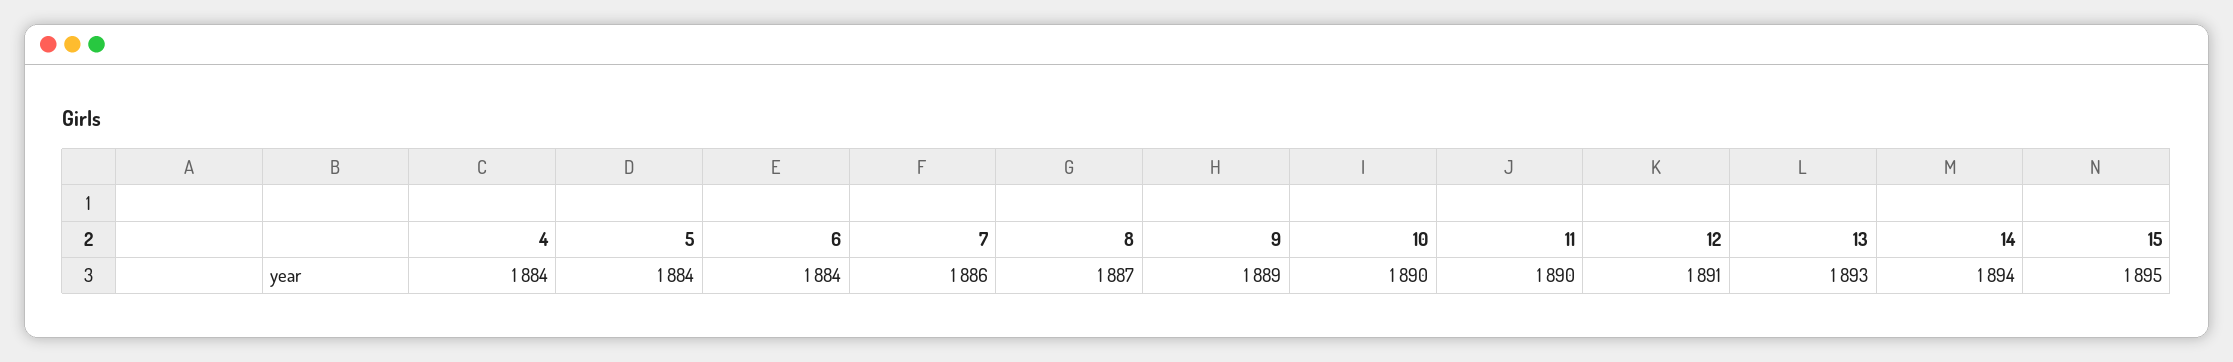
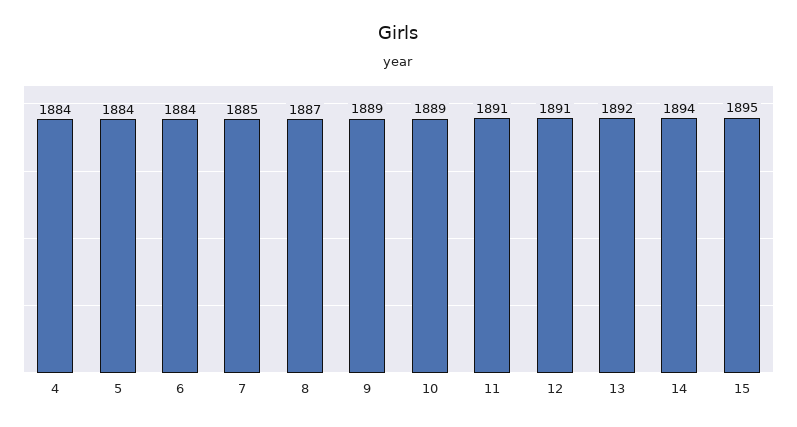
7: 1886 -> 1885
10: 1890 -> 1889
11: 1890 -> 1891
13: 1893 -> 1892

